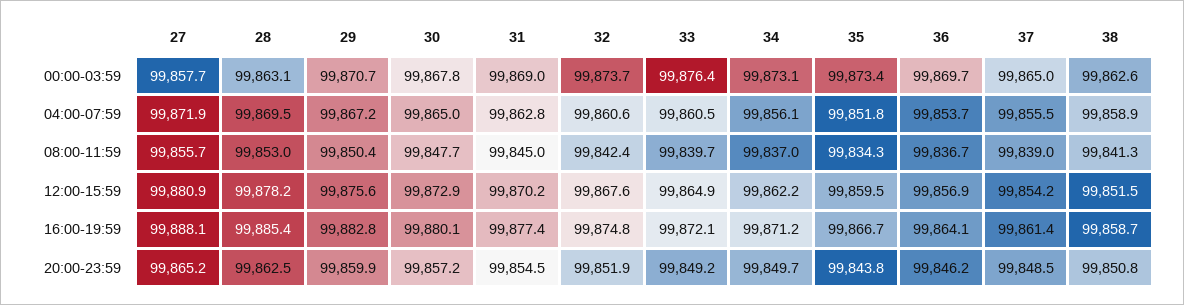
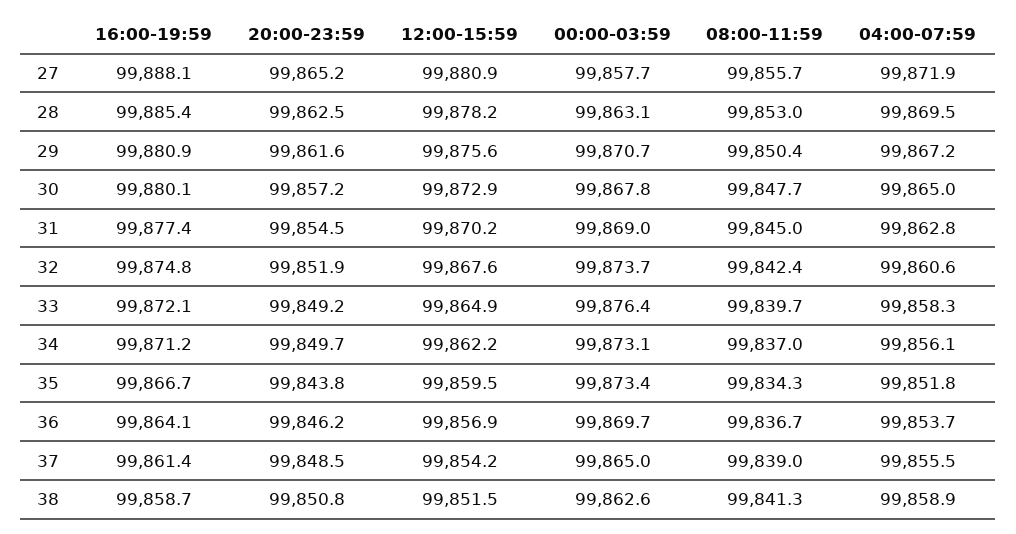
33, 04:00-07:59: 99860.5 -> 99858.3
29, 16:00-19:59: 99882.8 -> 99880.9
29, 20:00-23:59: 99859.9 -> 99861.6

